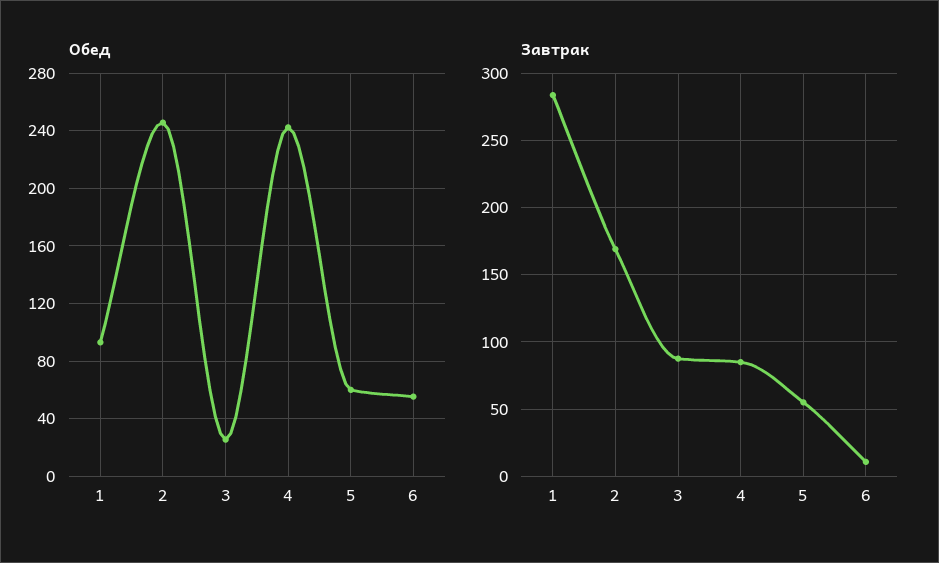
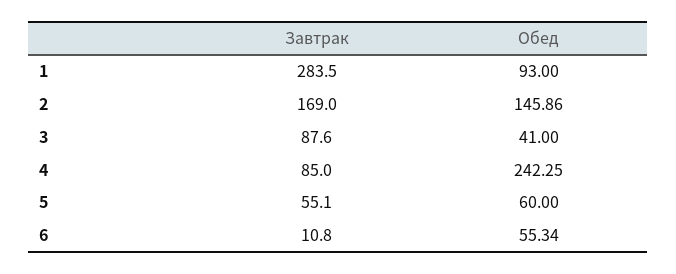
Обед, 2: 245 -> 145.86
Обед, 3: 25 -> 41

